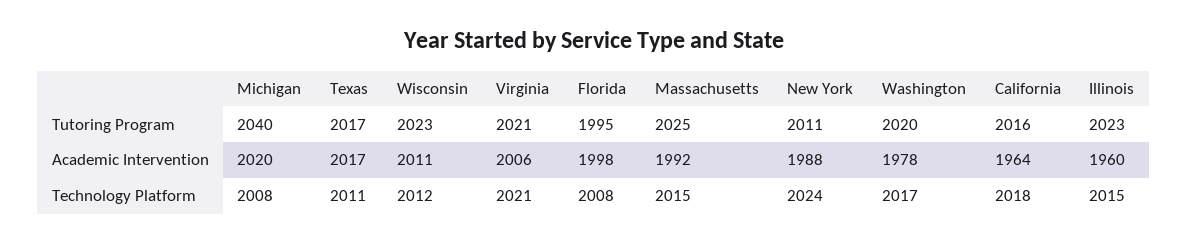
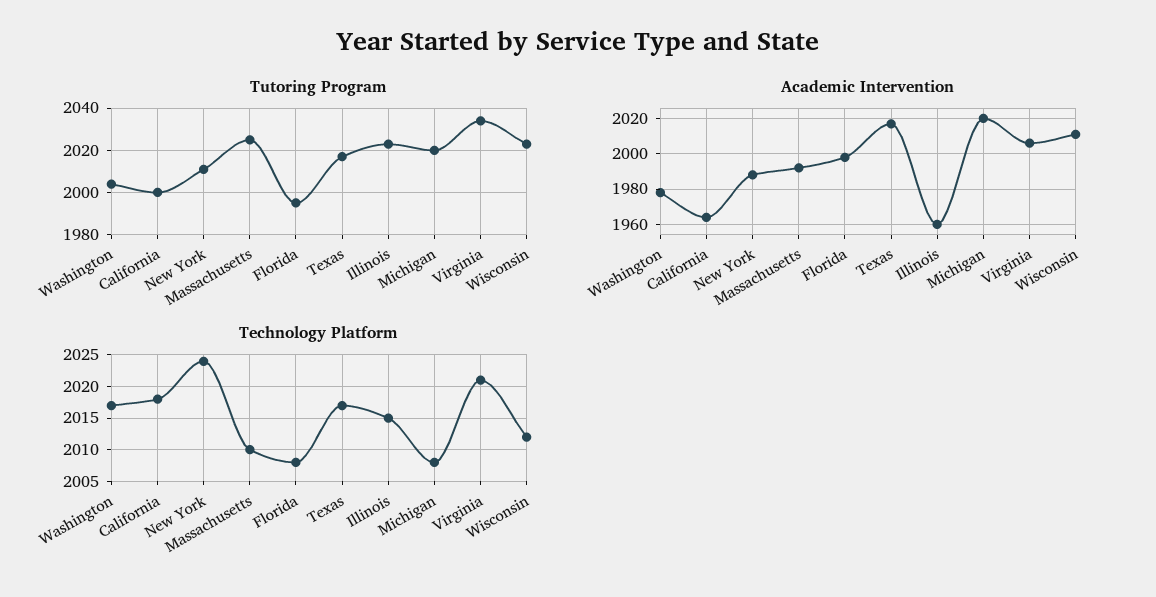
Tutoring Program, Michigan: 2040 -> 2020
Tutoring Program, Virginia: 2021 -> 2035
Tutoring Program, Washington: 2020 -> 2005
Tutoring Program, California: 2016 -> 2000
Technology Platform, Texas: 2011 -> 2017
Technology Platform, Massachusetts: 2015 -> 2010

